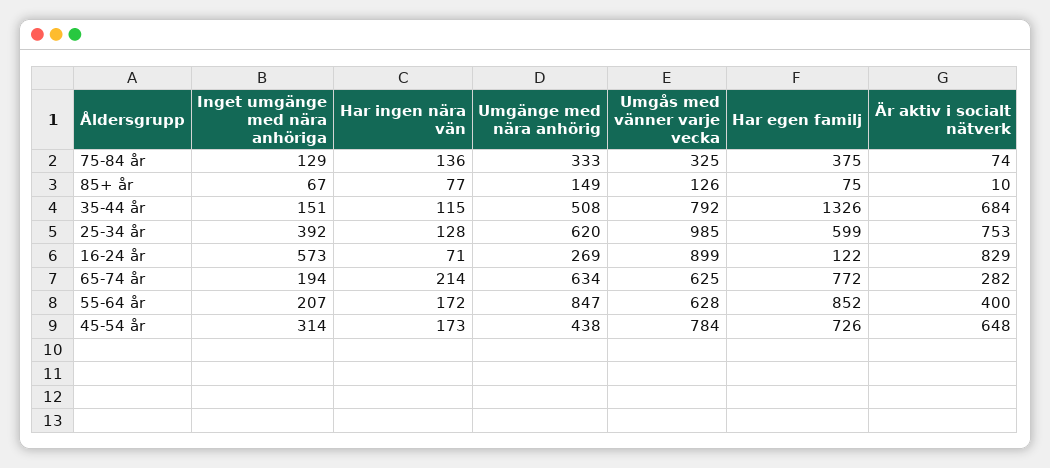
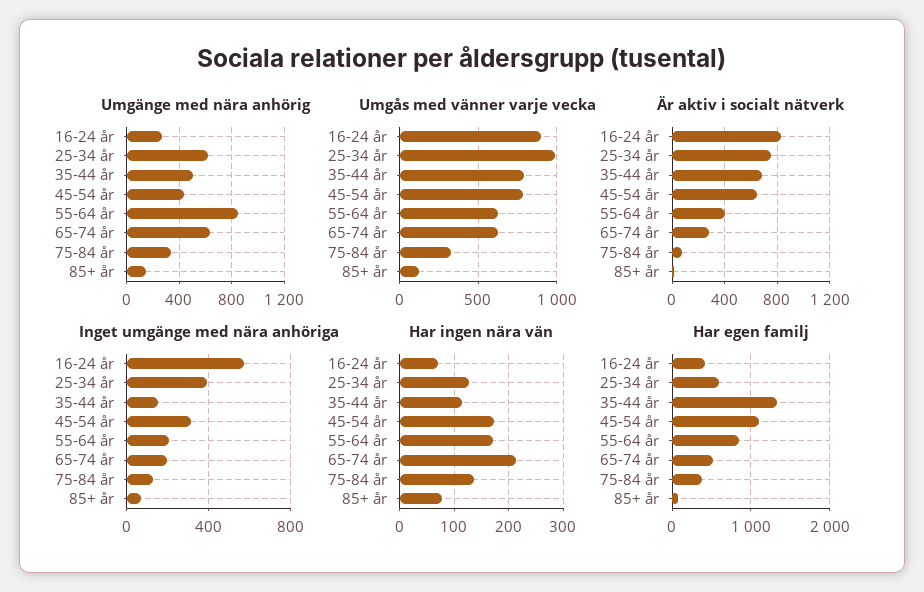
Har egen familj, 16-24 år: 122 -> 400
Har egen familj, 65-74 år: 772 -> 500
Har egen familj, 45-54 år: 726 -> 1100

